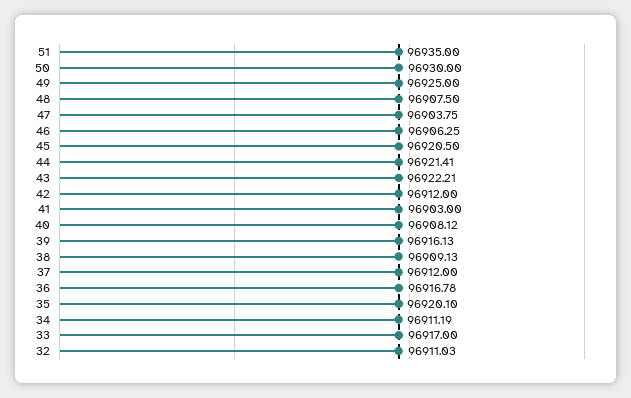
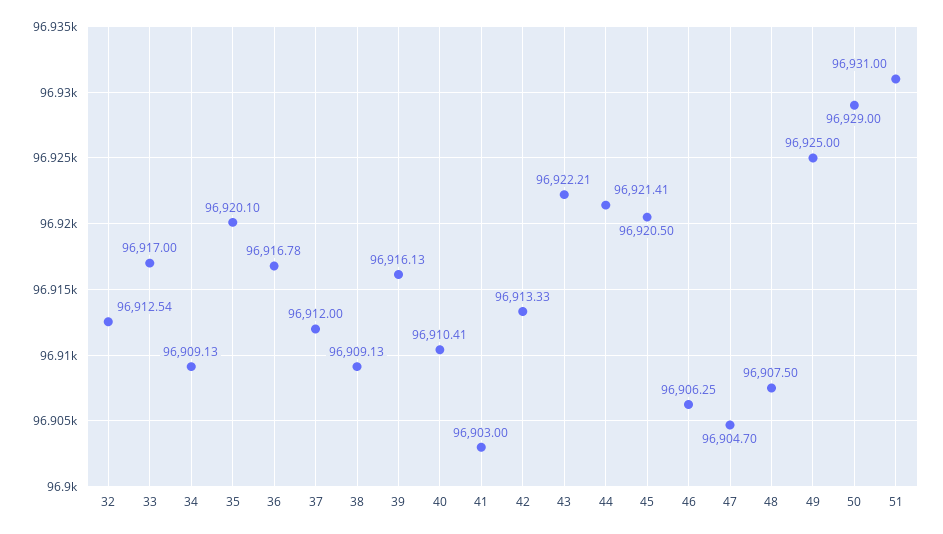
51: 96935 -> 96931
50: 96930 -> 96929
47: 96903.75 -> 96904.7
42: 96912 -> 96913.33
40: 96908.12 -> 96910.41
34: 96911.19 -> 96909.13
32: 96911.03 -> 96912.54

